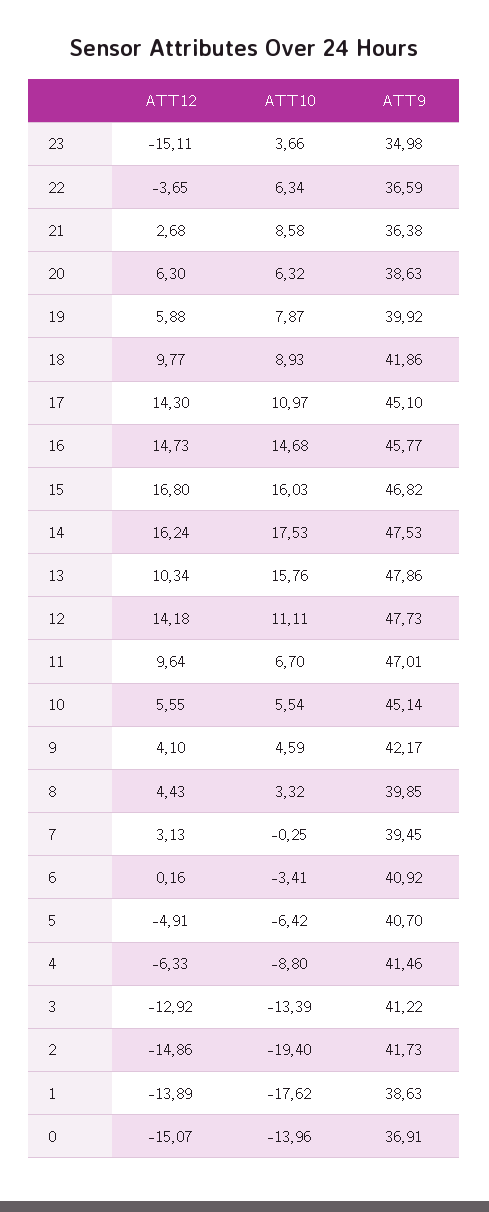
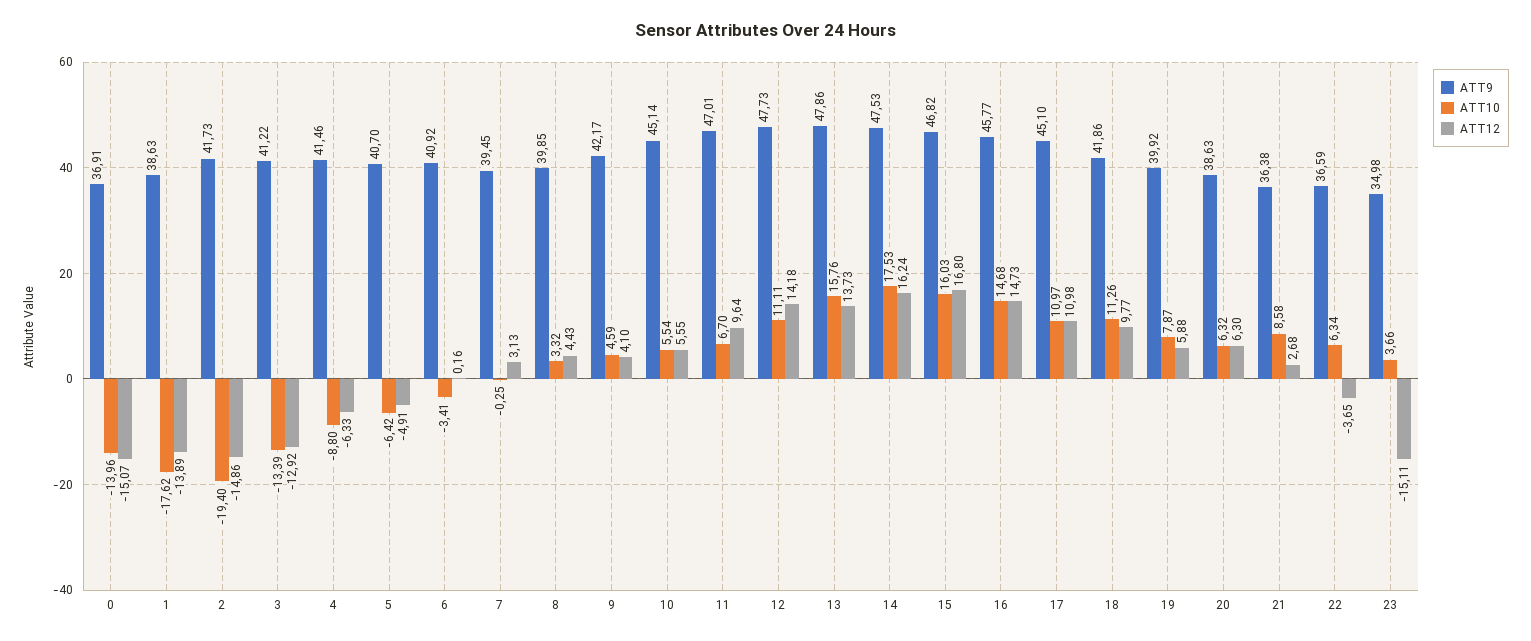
ATT10, 18: 8.93 -> 11.26
ATT12, 17: 14.3 -> 10.98
ATT12, 13: 10.34 -> 13.73

